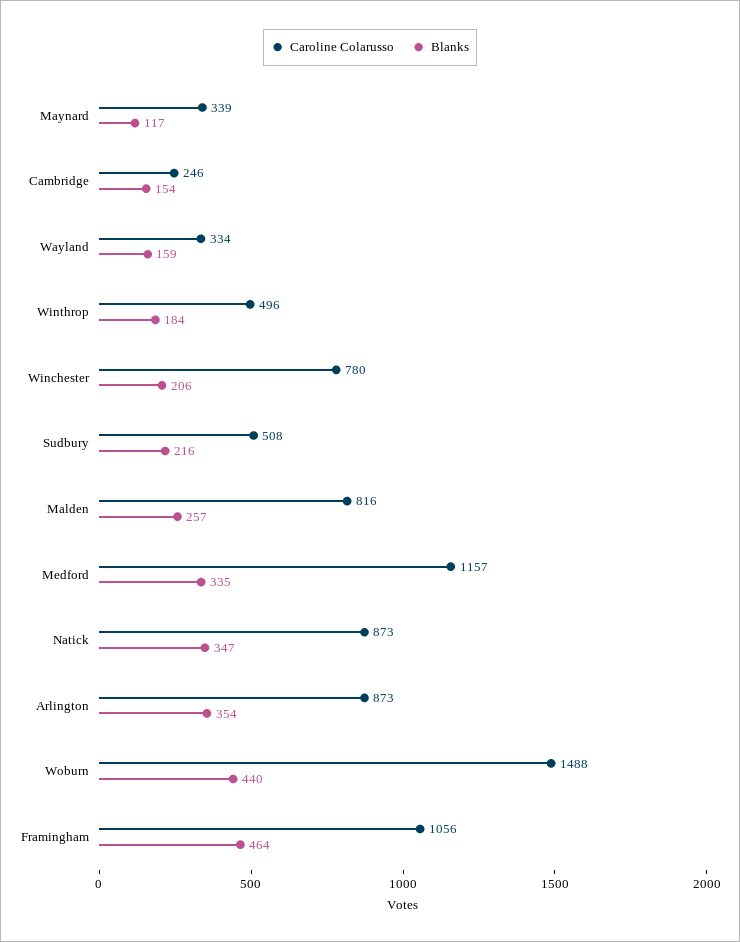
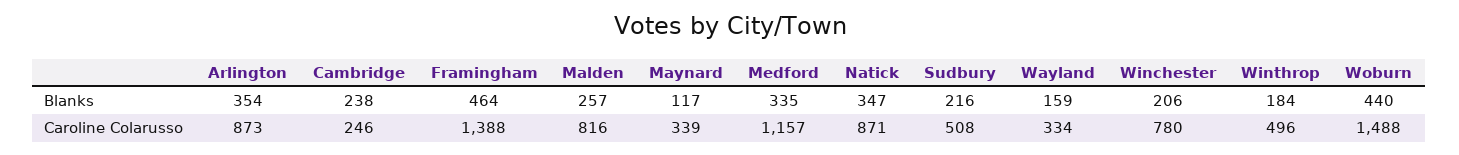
Blanks, Cambridge: 154 -> 238
Caroline Colarusso, Natick: 873 -> 871
Caroline Colarusso, Framingham: 1056 -> 1388

